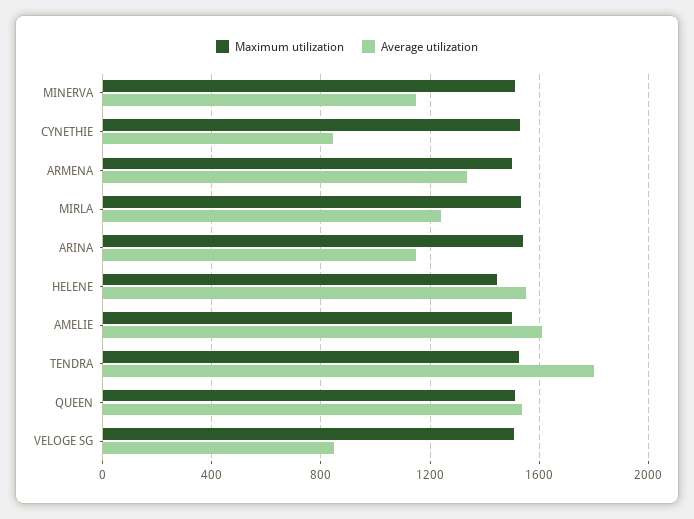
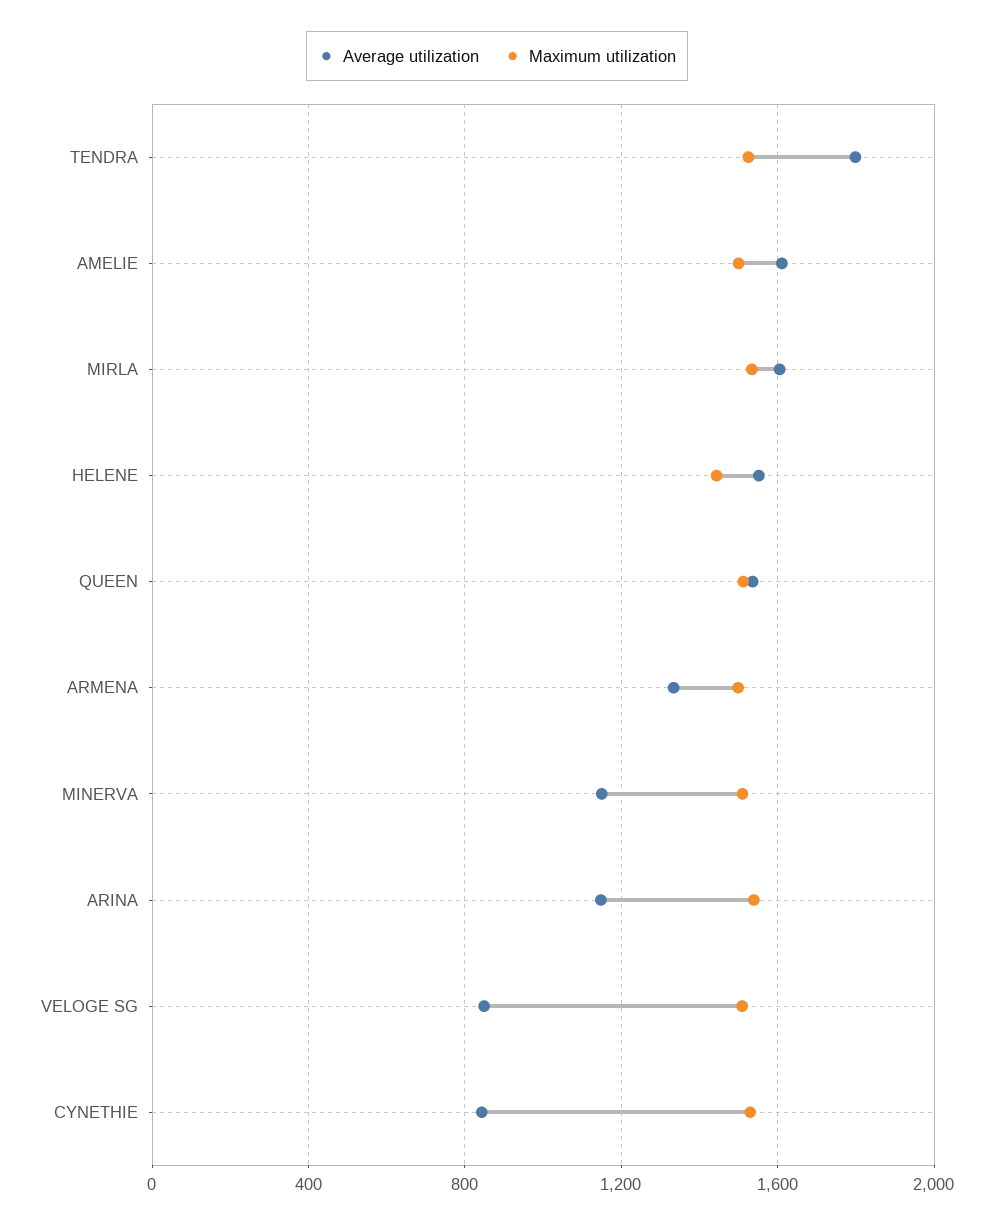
Average utilization, MIRLA: 1250 -> 1600

